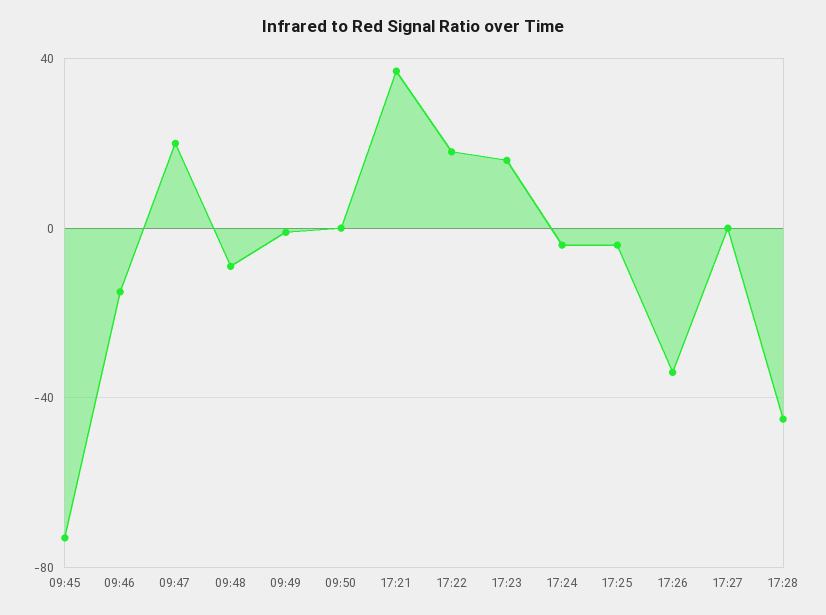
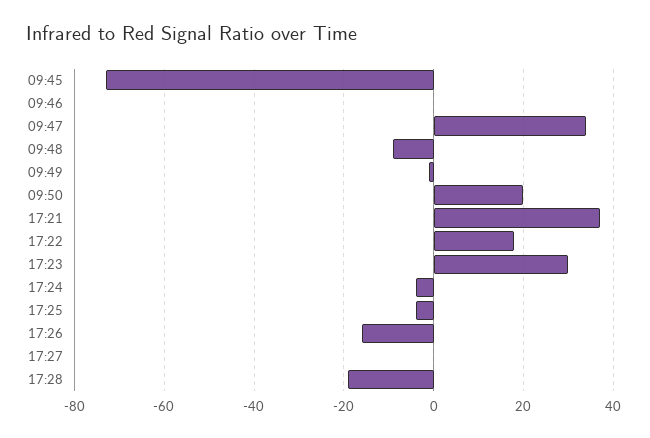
09:46: -15 -> 0
09:47: 20 -> 35
09:50: 0 -> 20
17:23: 15 -> 30
17:26: -35 -> -15
17:28: -45 -> -20

